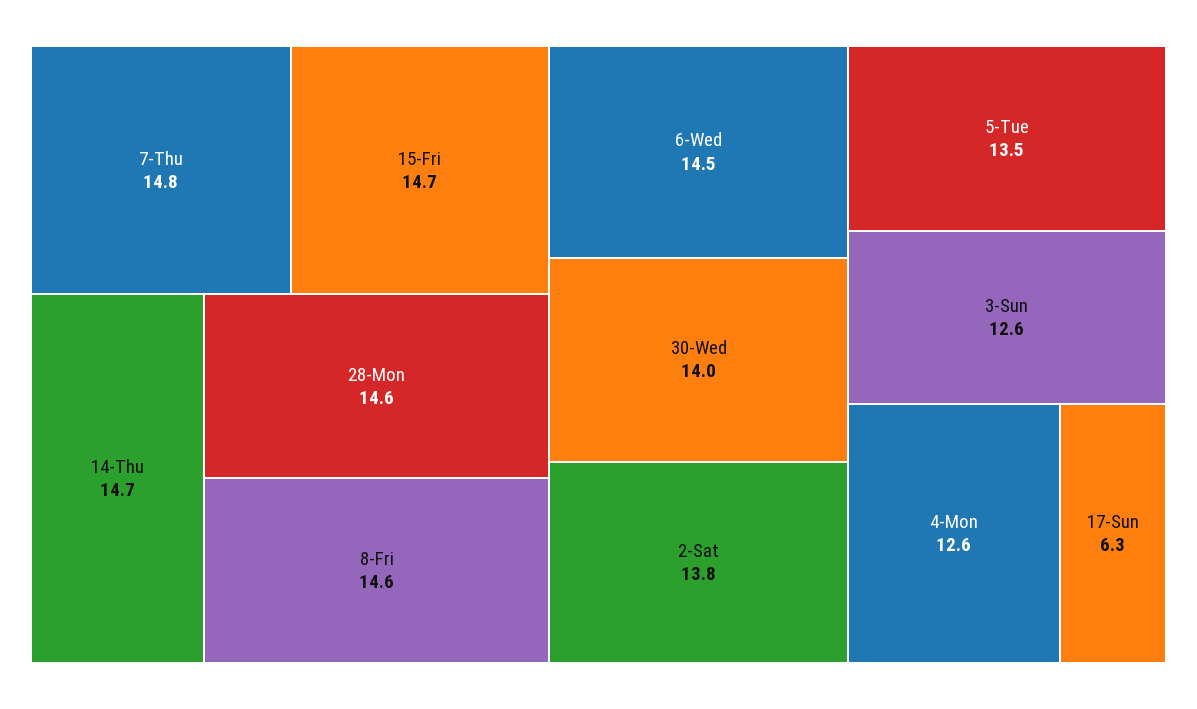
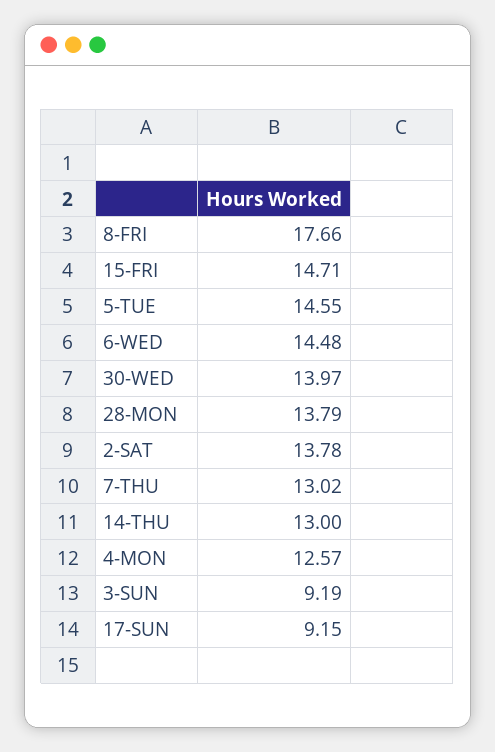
7-Thu: 14.8 -> 13.02
14-Thu: 14.7 -> 13
28-Mon: 14.6 -> 13.79
8-Fri: 14.6 -> 17.66
5-Tue: 13.5 -> 14.55
3-Sun: 12.6 -> 9.19
17-Sun: 6.3 -> 9.15

